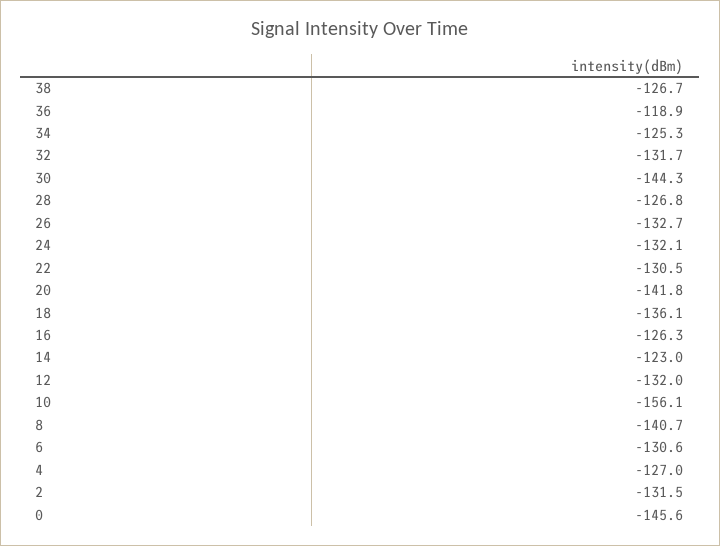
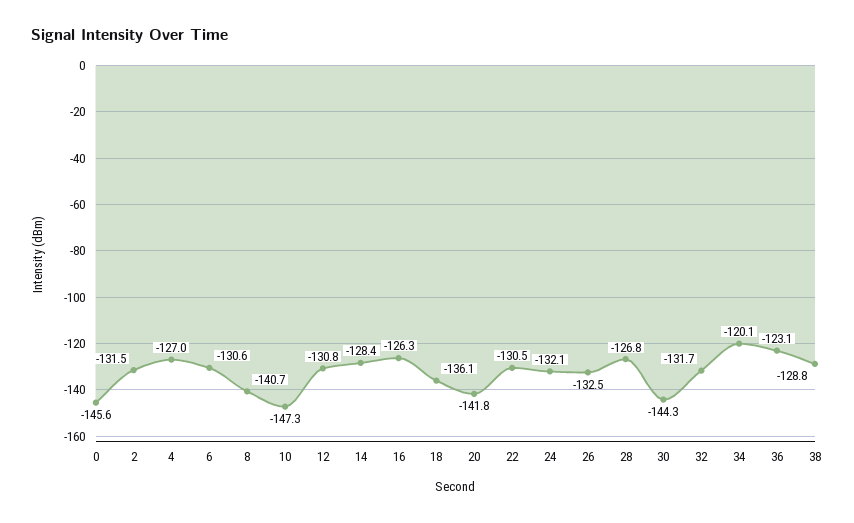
38: -126.7 -> -128.8
36: -118.9 -> -123.1
34: -125.3 -> -120.1
26: -132.7 -> -132.5
14: -123 -> -128.4
12: -132 -> -130.8
10: -156.1 -> -147.3

